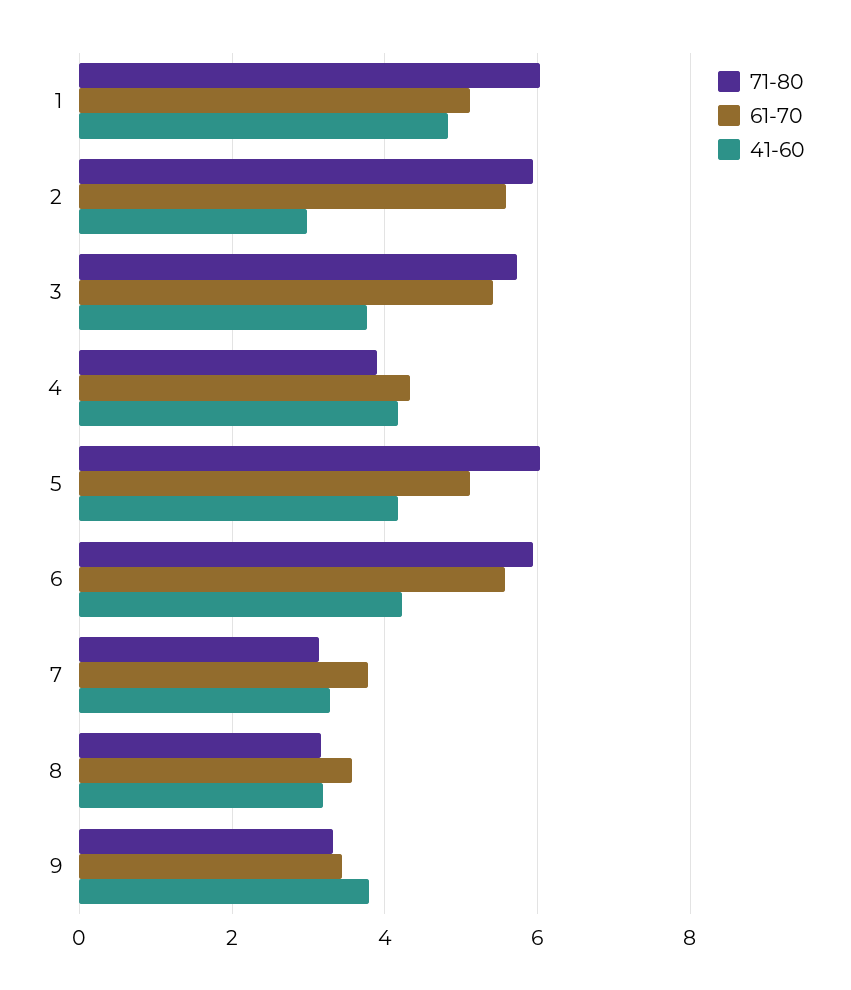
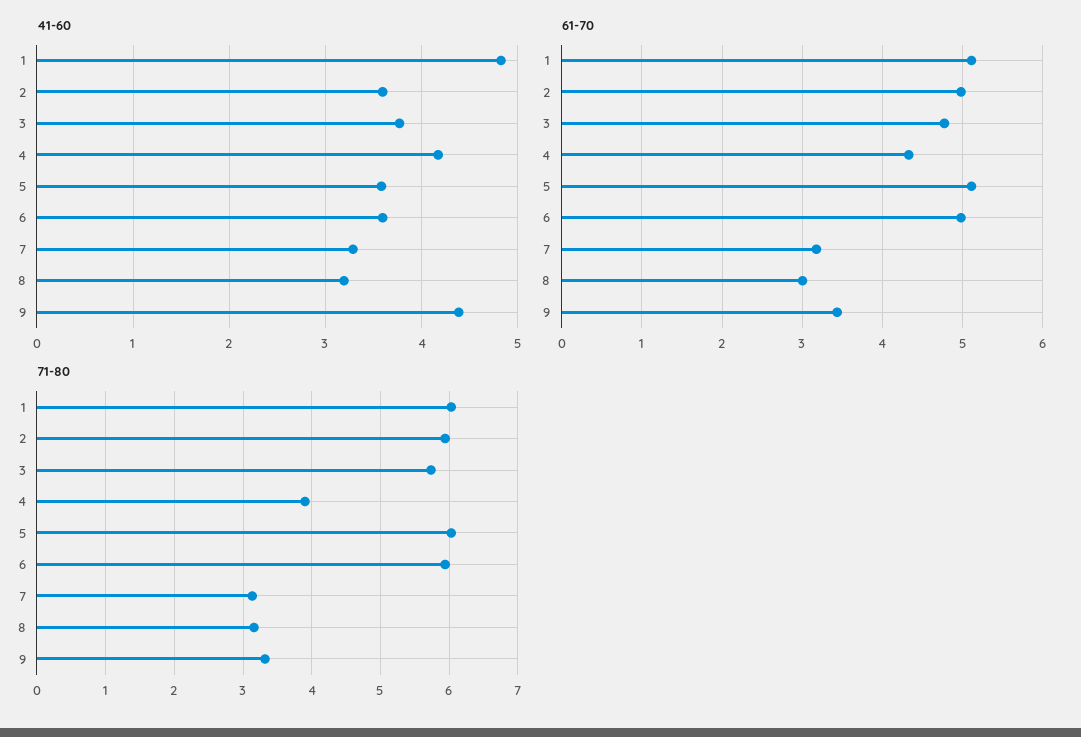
61-70, 2: 5.6 -> 5
41-60, 2: 3 -> 3.6
61-70, 3: 5.4 -> 4.8
41-60, 5: 4.2 -> 3.6
61-70, 6: 5.6 -> 5
41-60, 6: 4.2 -> 3.6
61-70, 7: 3.8 -> 3.2
61-70, 8: 3.6 -> 3
41-60, 9: 3.8 -> 4.4

